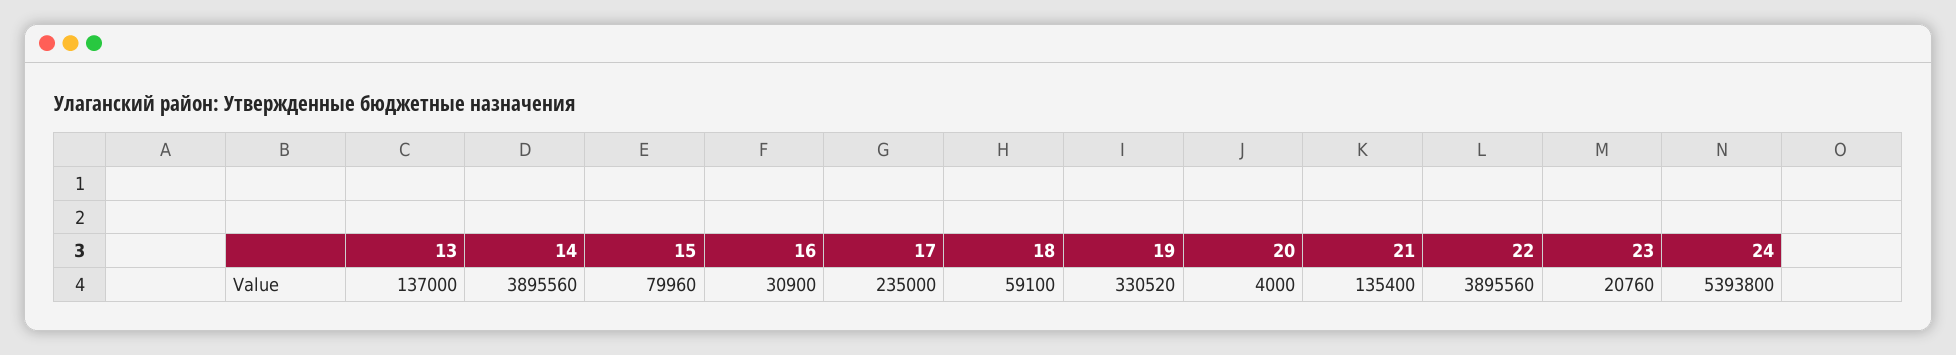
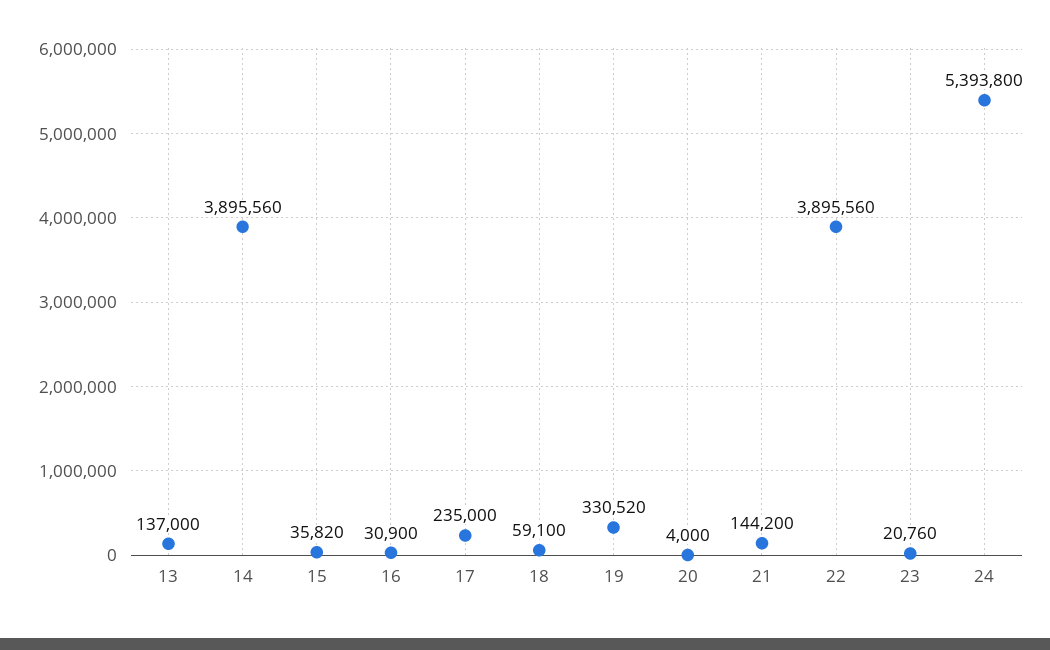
15: 79960 -> 35820
21: 135400 -> 144200

